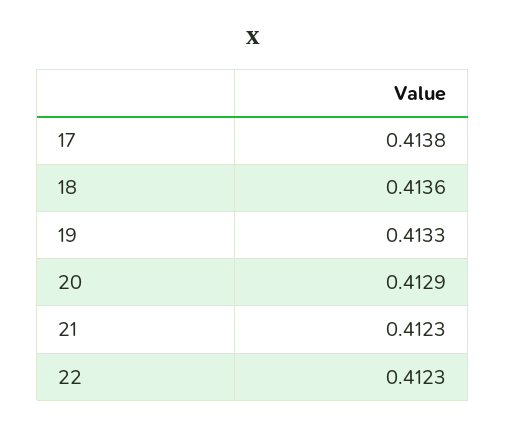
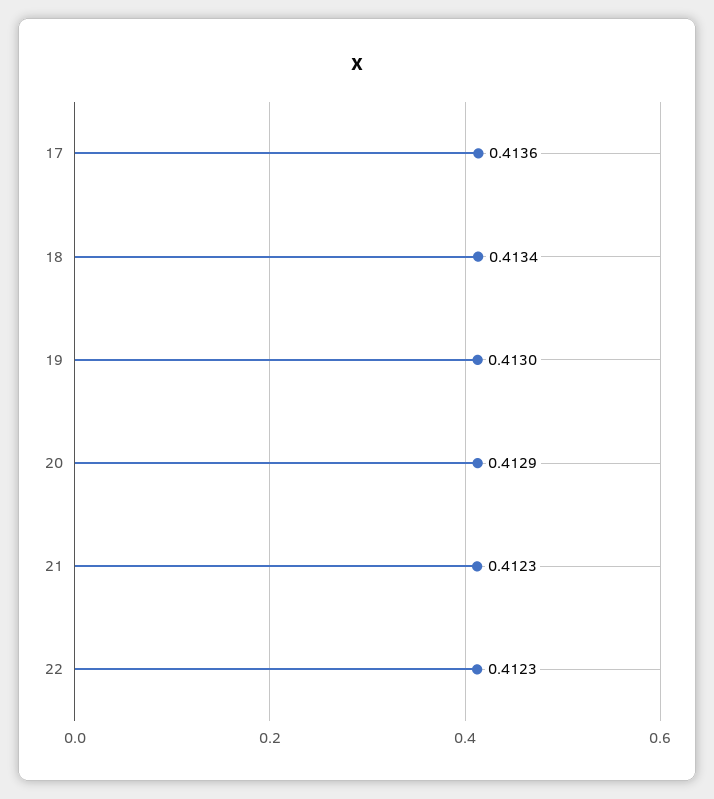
17: 0.4138 -> 0.4136
18: 0.4136 -> 0.4134
19: 0.4133 -> 0.413

